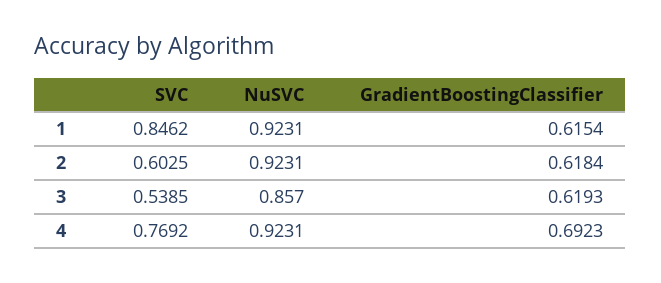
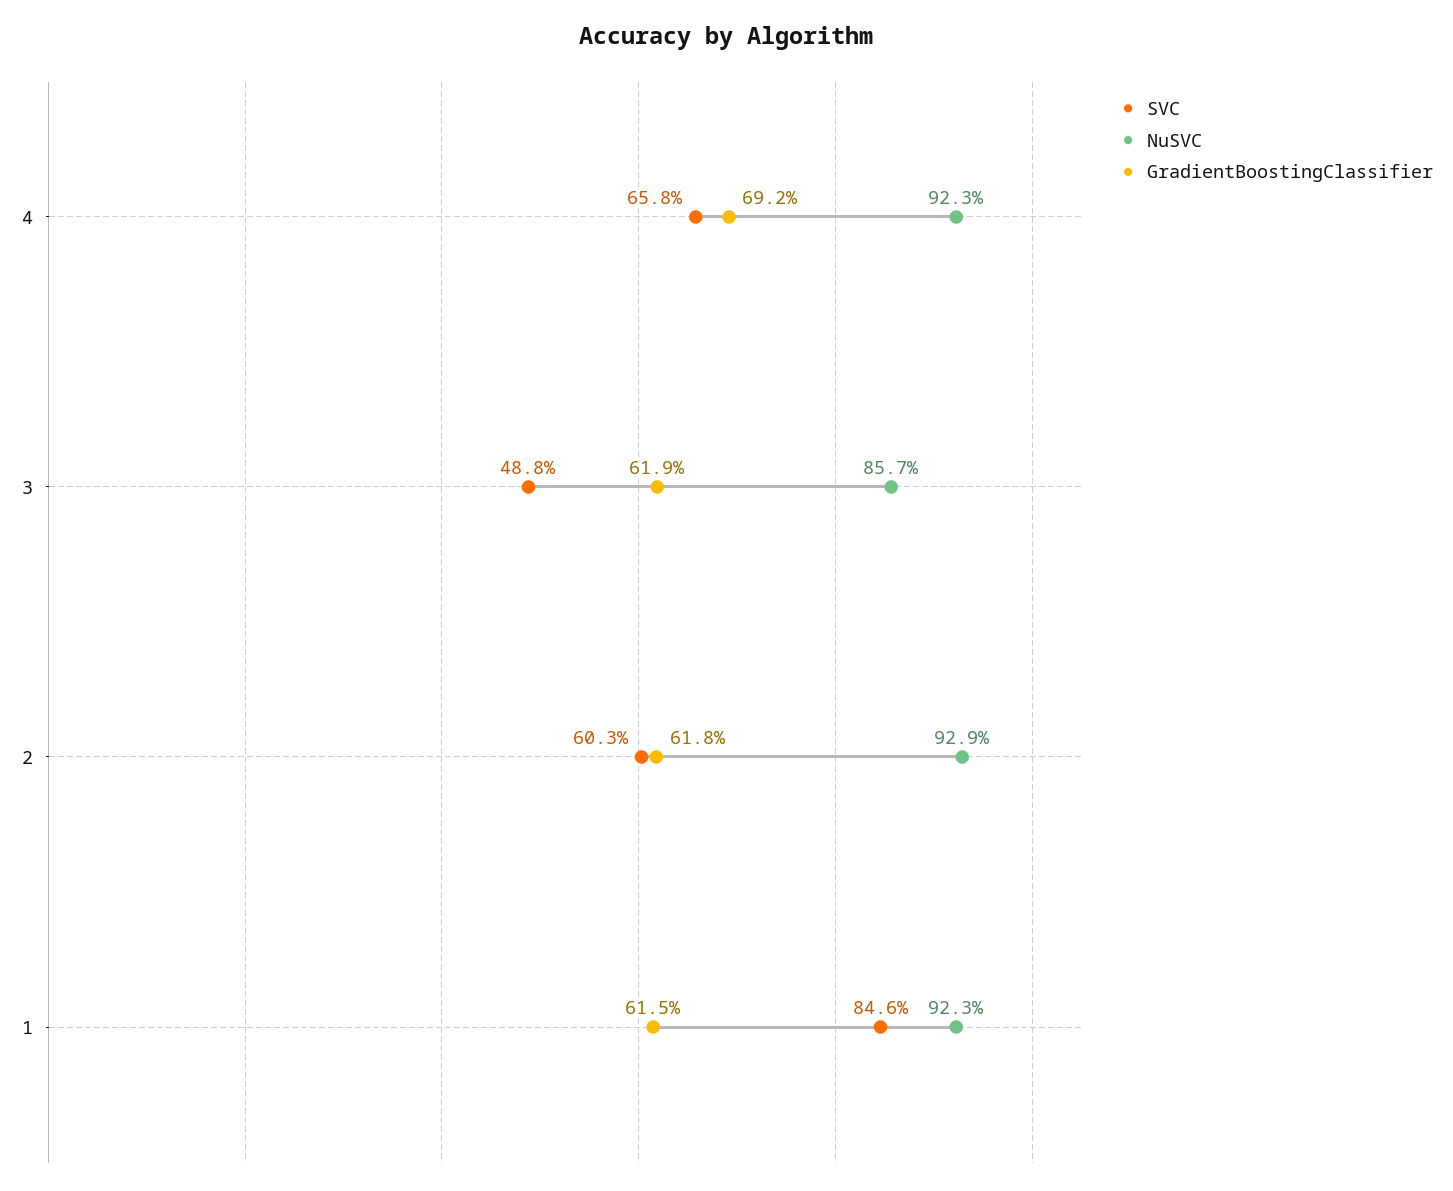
NuSVC, 2: 0.9231 -> 0.929
SVC, 3: 0.5385 -> 0.488
SVC, 4: 0.7692 -> 0.658

